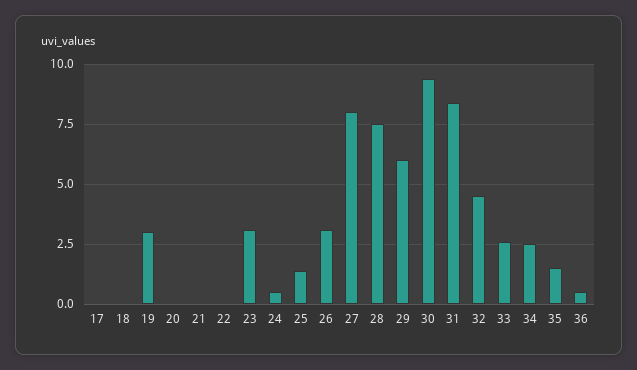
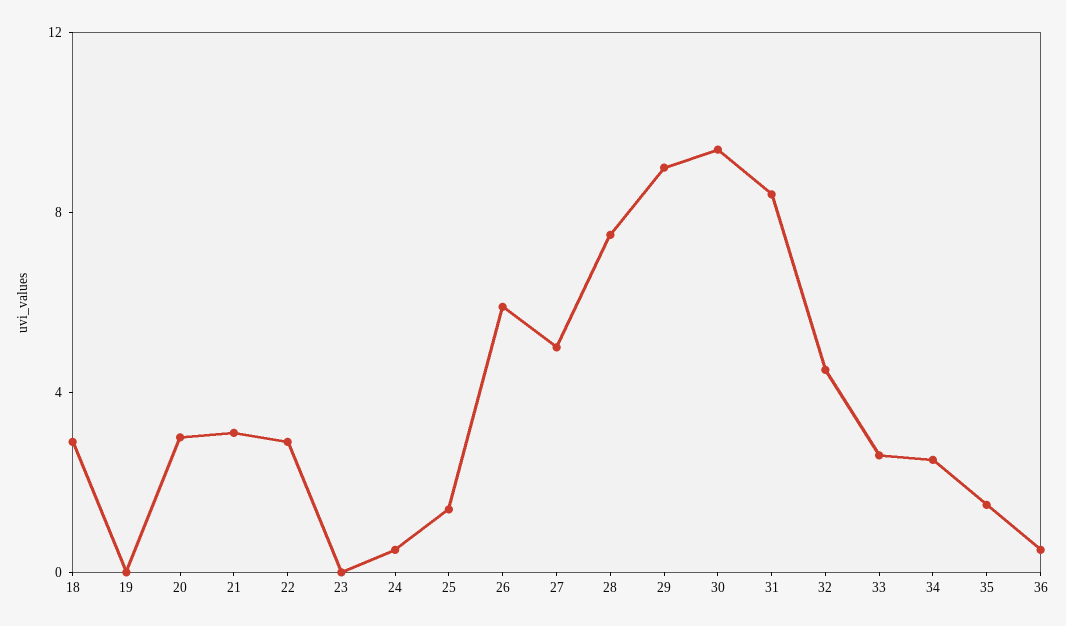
17: 0 -> none
18: 0 -> 3
19: 3 -> 0
20: 0 -> 3
21: 0 -> 3
22: 0 -> 3
23: 3 -> 0
26: 3 -> 6
27: 8 -> 5
29: 6 -> 9

